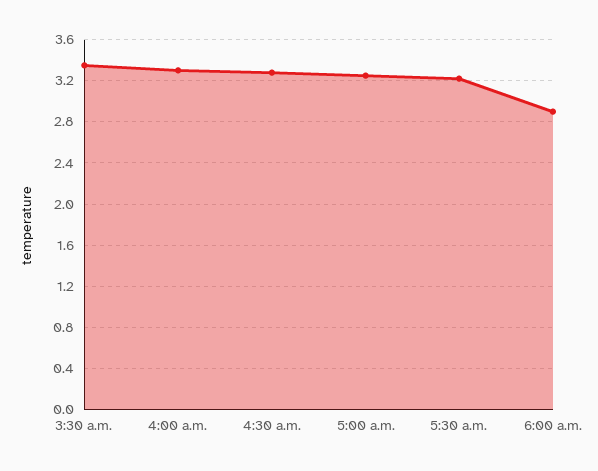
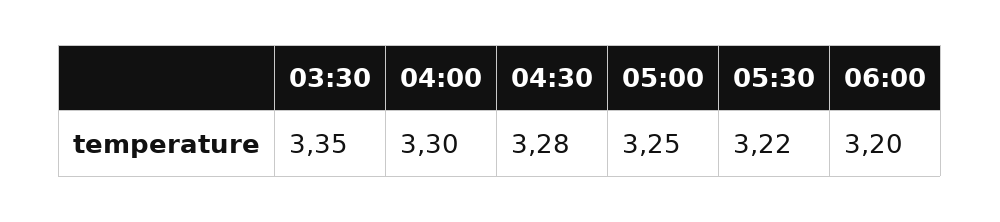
6:00 a.m.: 2.9 -> 3.2

